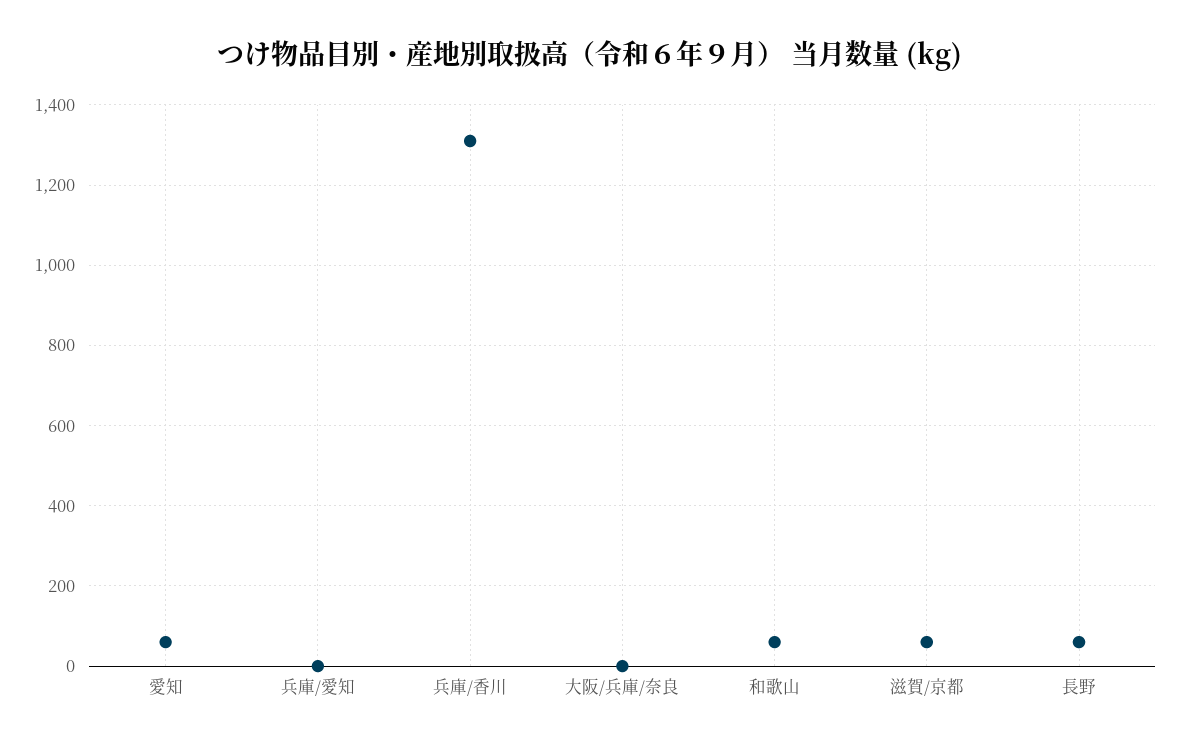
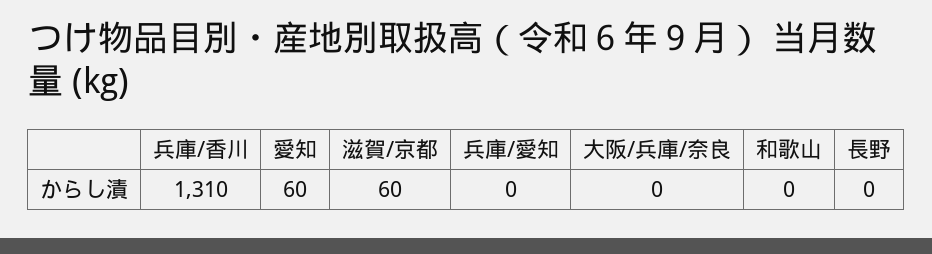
和歌山: 60 -> 0
長野: 60 -> 0

